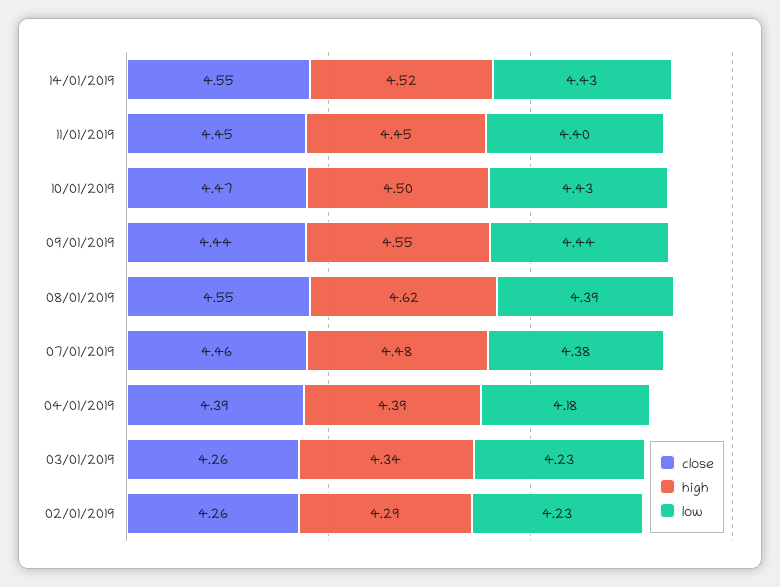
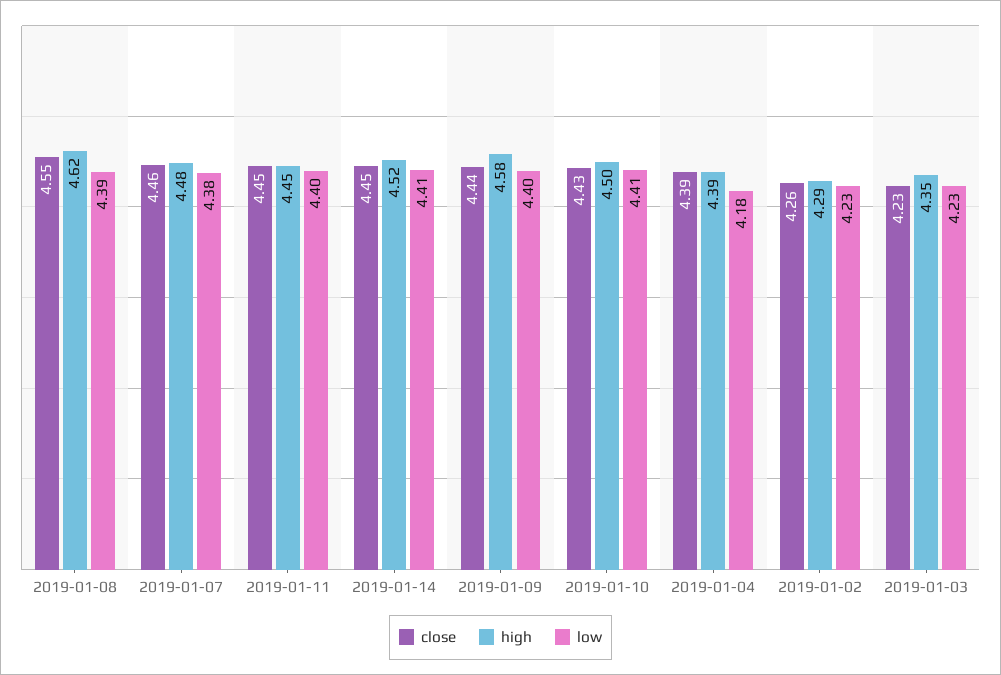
close, 14/01/2019: 4.55 -> 4.45
low, 14/01/2019: 4.43 -> 4.41
close, 10/01/2019: 4.47 -> 4.43
low, 10/01/2019: 4.43 -> 4.41
high, 09/01/2019: 4.55 -> 4.58
low, 09/01/2019: 4.44 -> 4.4
close, 03/01/2019: 4.26 -> 4.23
high, 03/01/2019: 4.34 -> 4.35

